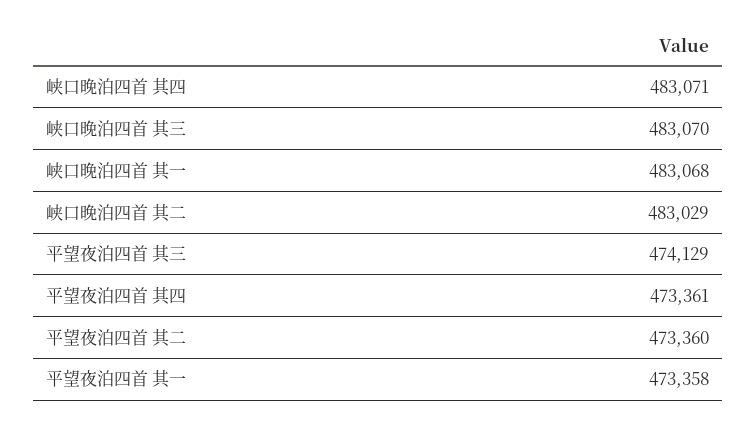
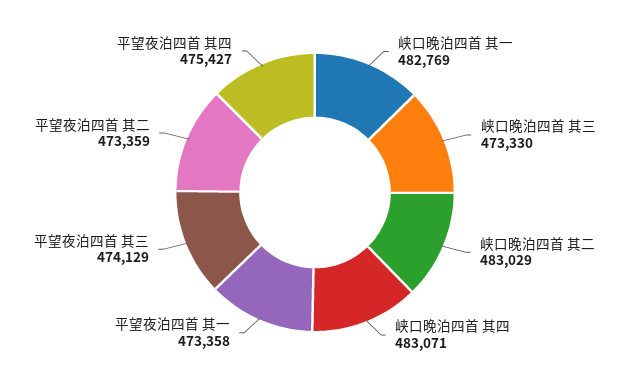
峡口晚泊四首 其三: 483070 -> 473330
峡口晚泊四首 其一: 483068 -> 482769
平望夜泊四首 其四: 473361 -> 475427
平望夜泊四首 其二: 473360 -> 473359

